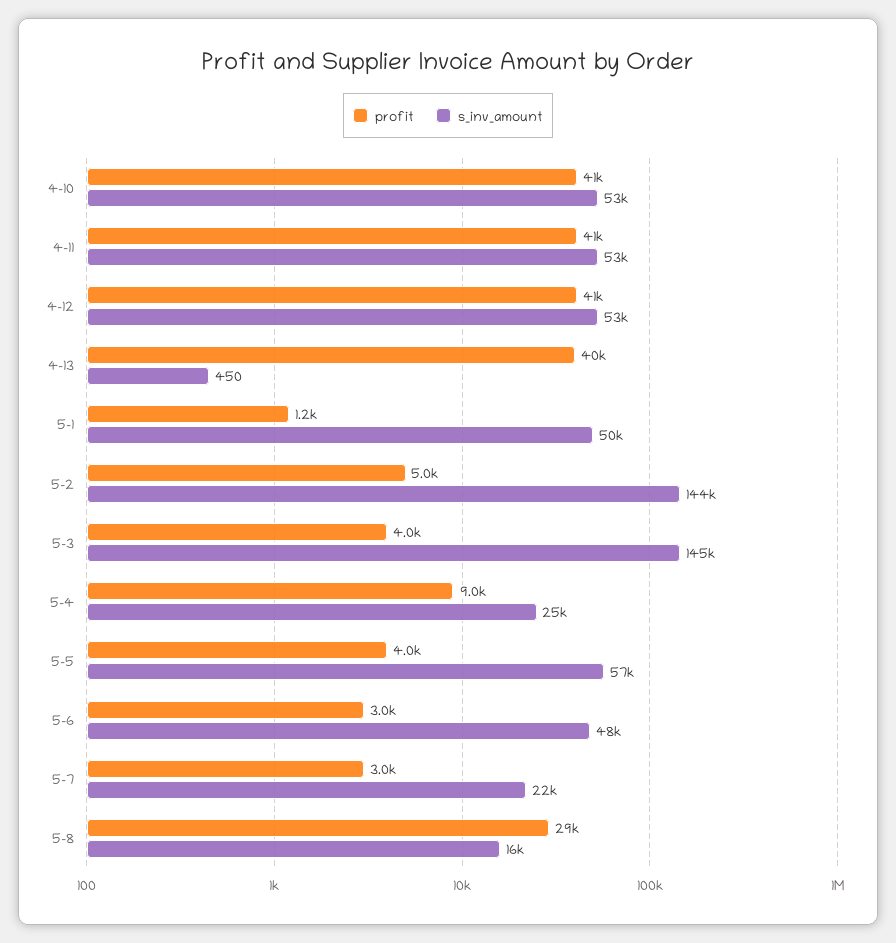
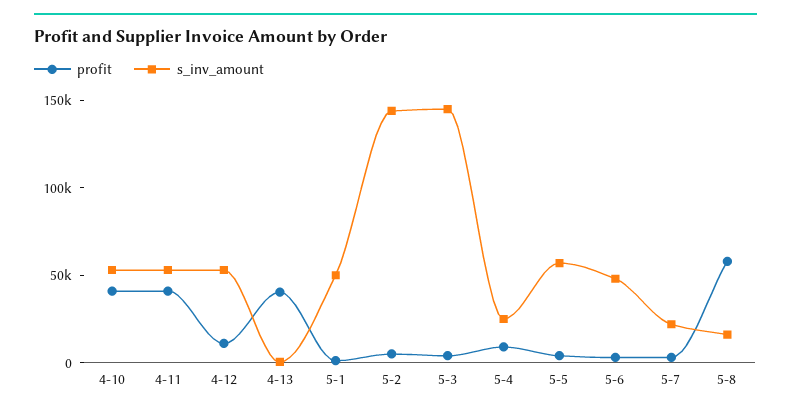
profit, 4-12: 41000 -> 10000
profit, 5-8: 29000 -> 60000

